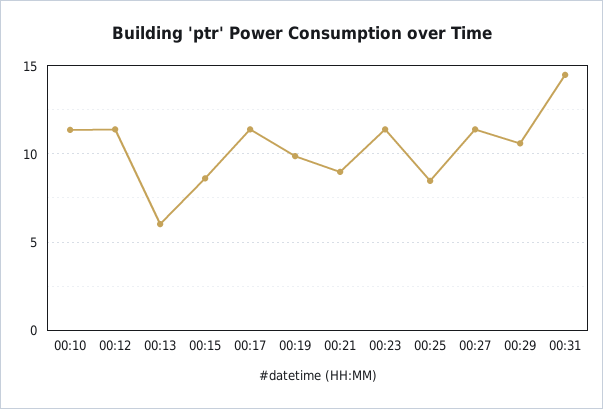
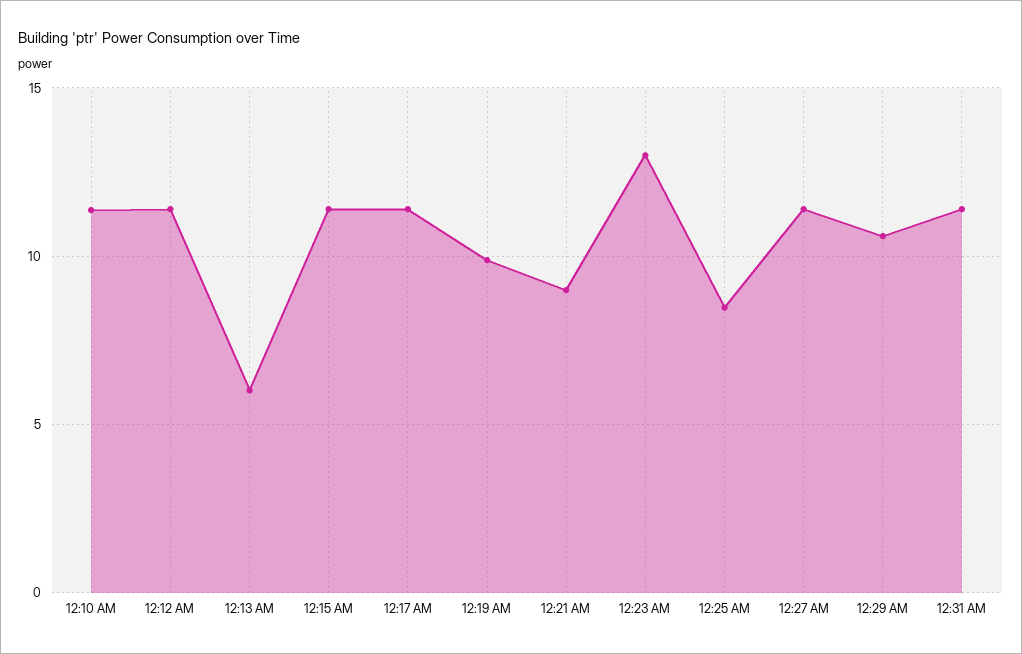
00:15: 8.5 -> 11.5
00:23: 11.5 -> 13
00:31: 14.5 -> 11.5

